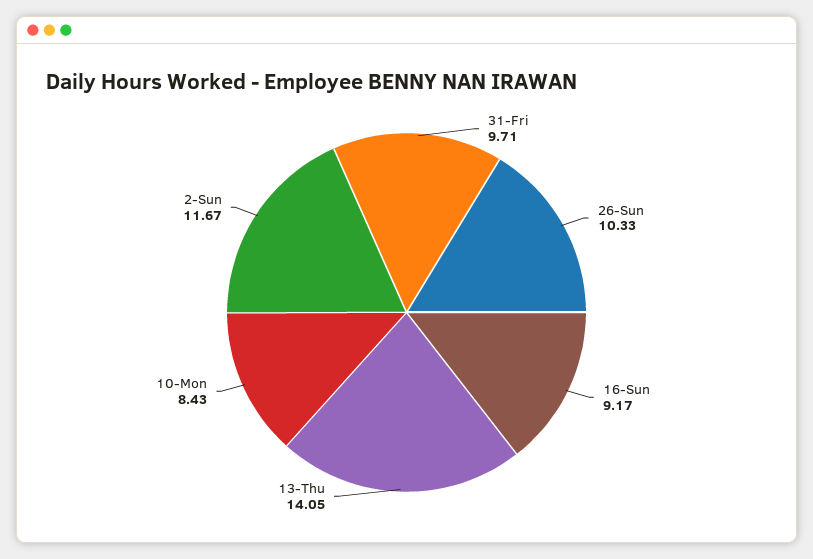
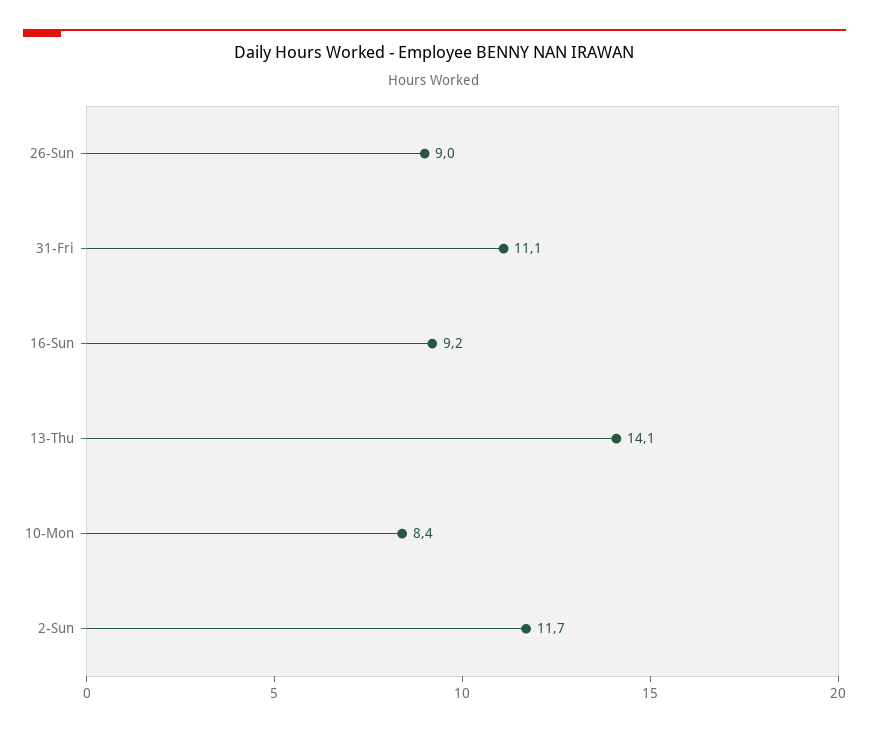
31-Fri: 9.71 -> 11.1
26-Sun: 10.33 -> 9

